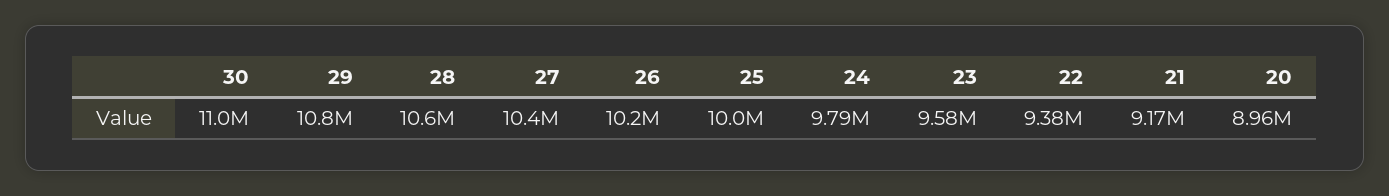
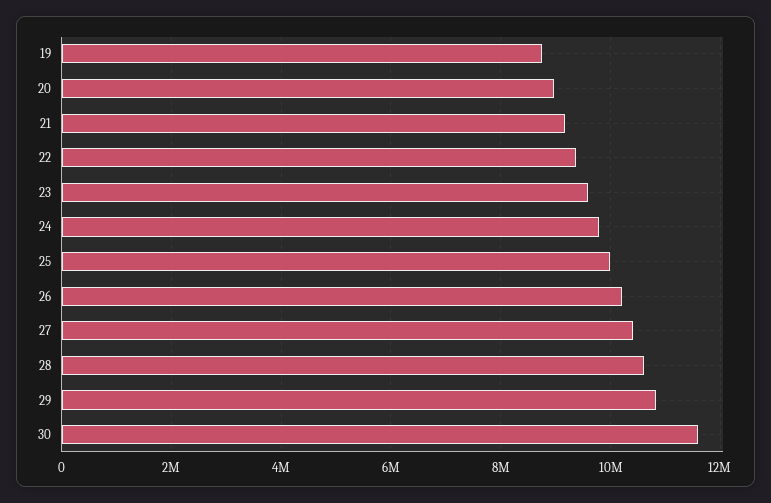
30: 11000000 -> 11600000
19: none -> 8800000

